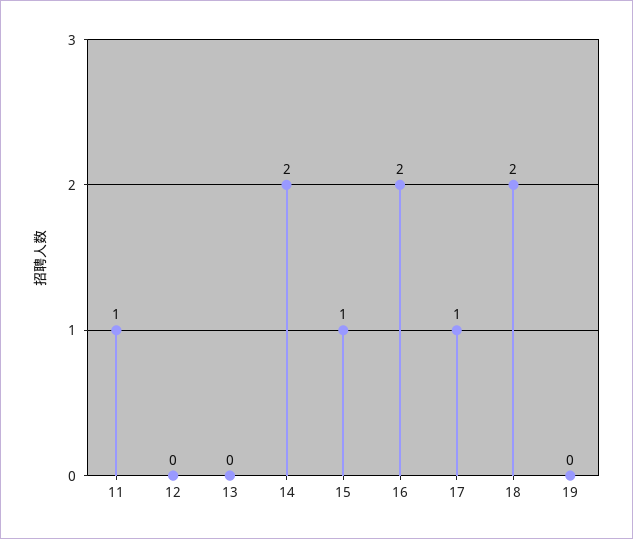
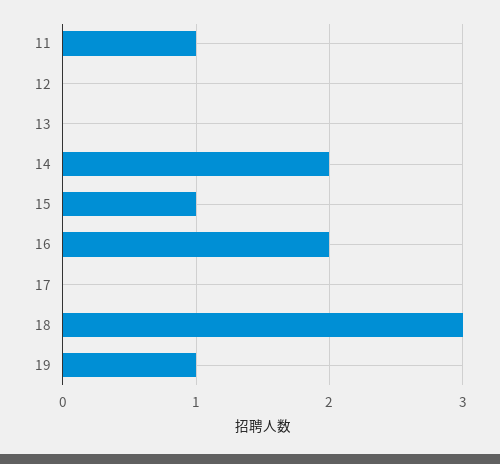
17: 1 -> 0
18: 2 -> 3
19: 0 -> 1

